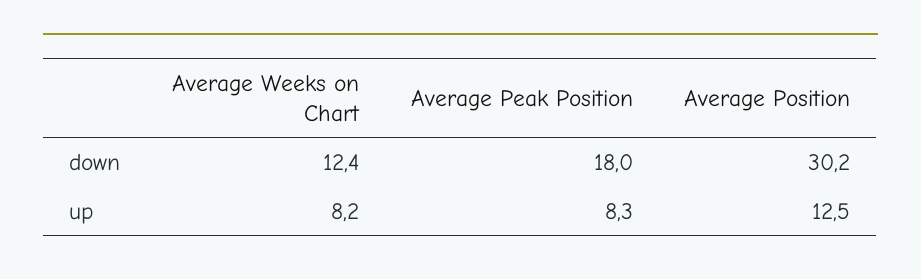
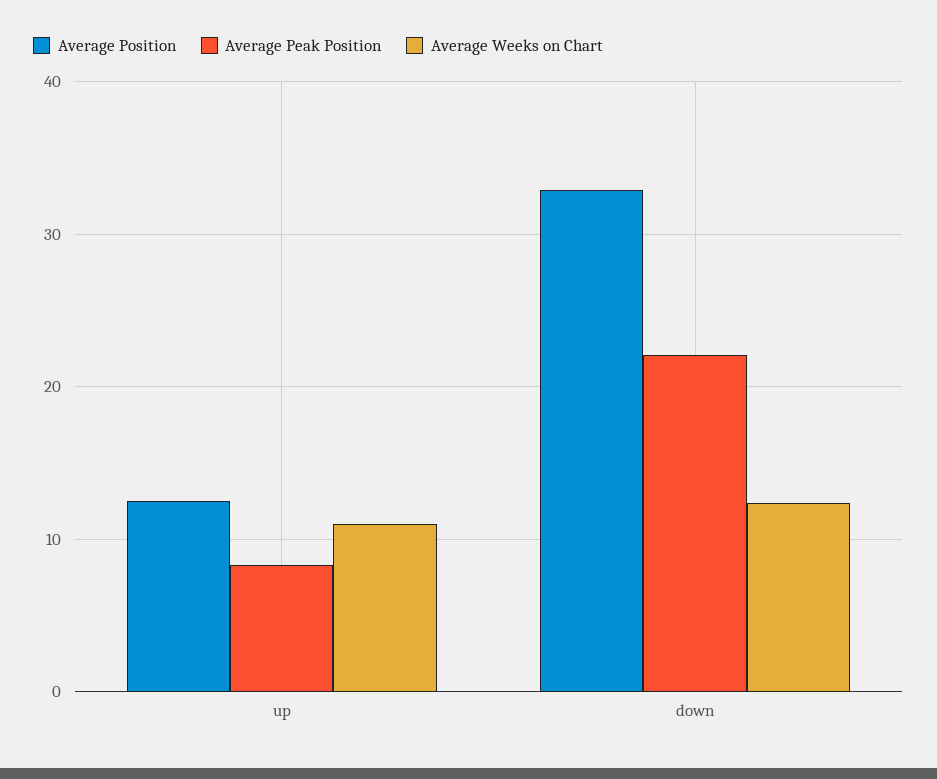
Average Peak Position, down: 18 -> 22
Average Position, down: 30.2 -> 33
Average Weeks on Chart, up: 8.2 -> 11

